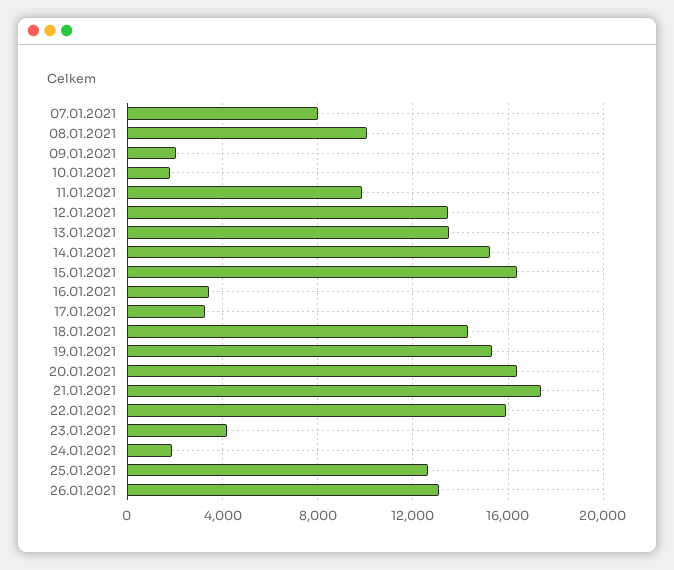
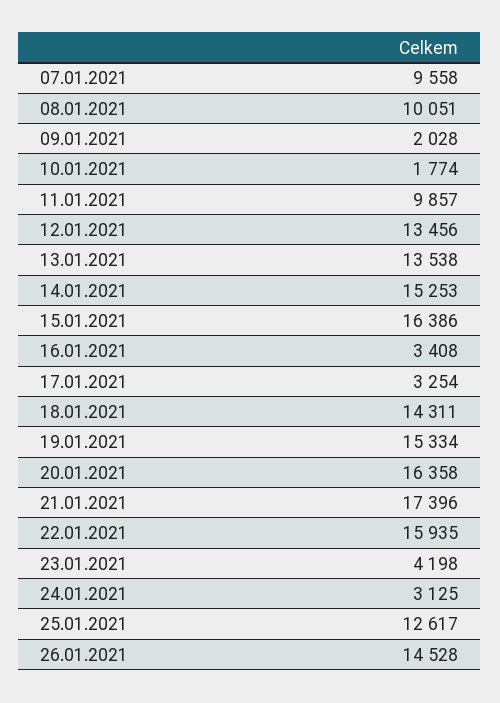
07.01.2021: 8000 -> 9558
24.01.2021: 2000 -> 3125
26.01.2021: 13000 -> 14528

